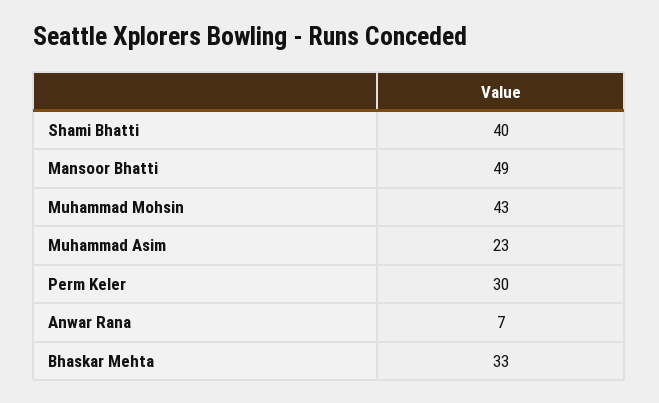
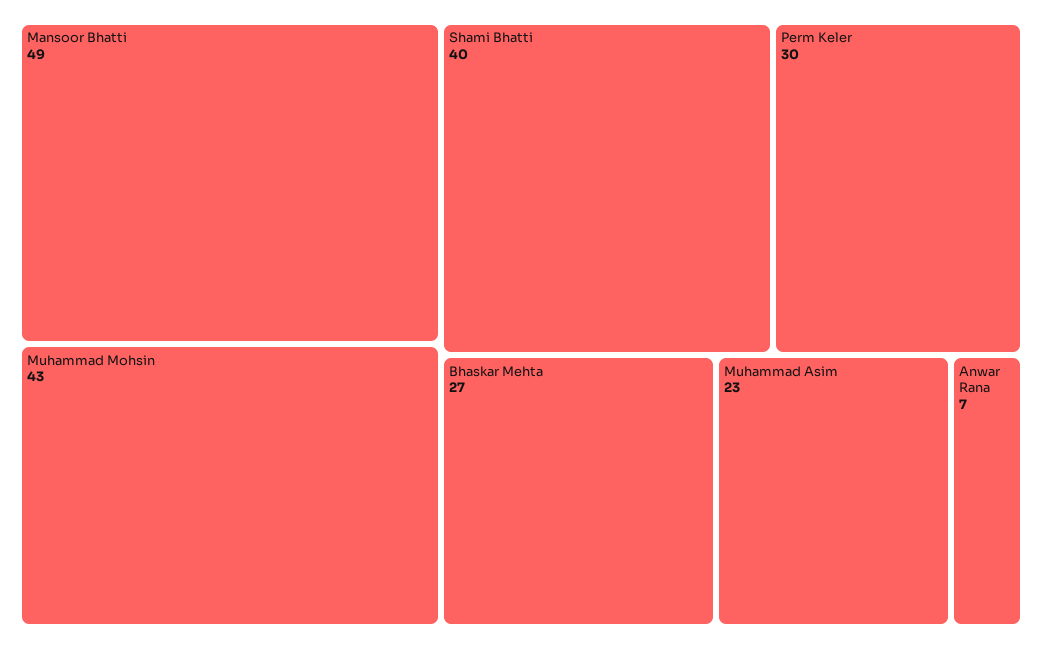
Bhaskar Mehta: 33 -> 27

